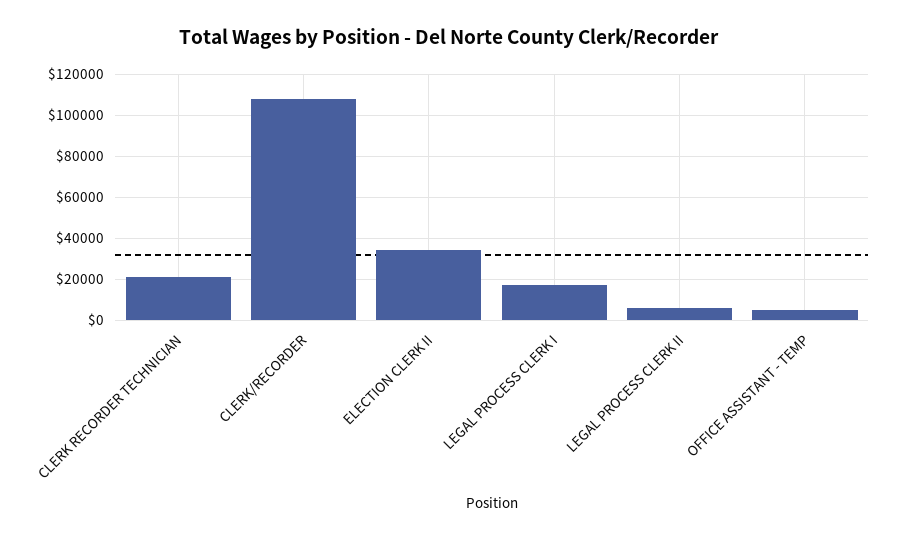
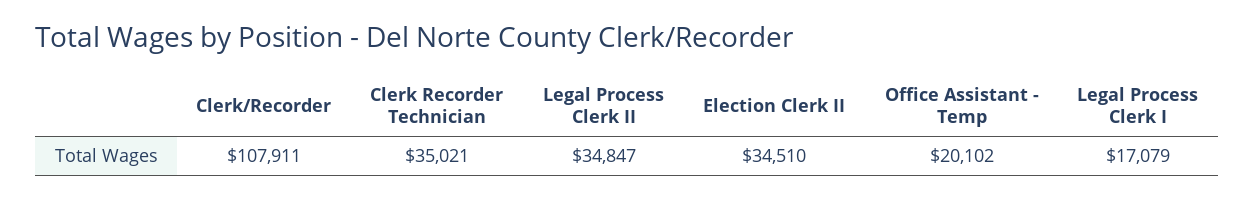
CLERK RECORDER TECHNICIAN: 20000 -> 35021
LEGAL PROCESS CLERK II: 5000 -> 34847
OFFICE ASSISTANT - TEMP: 5000 -> 20102

